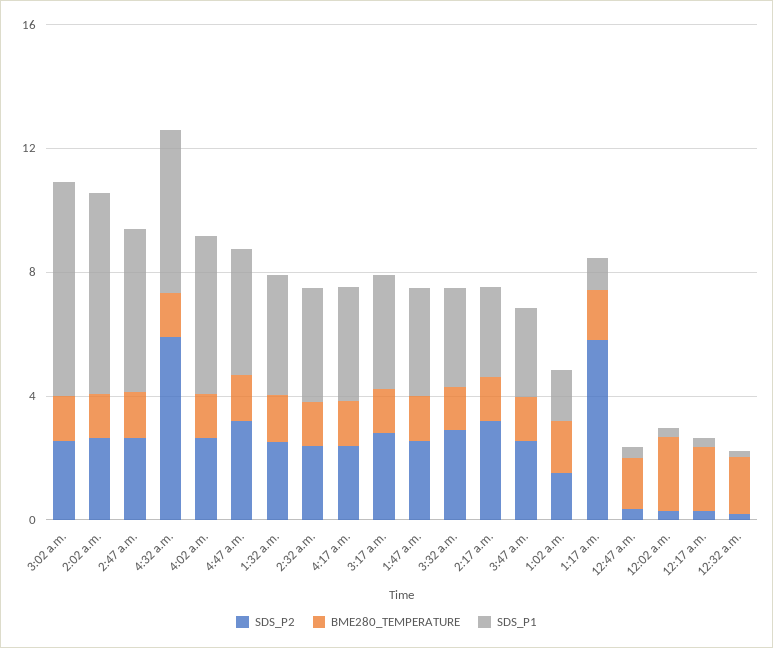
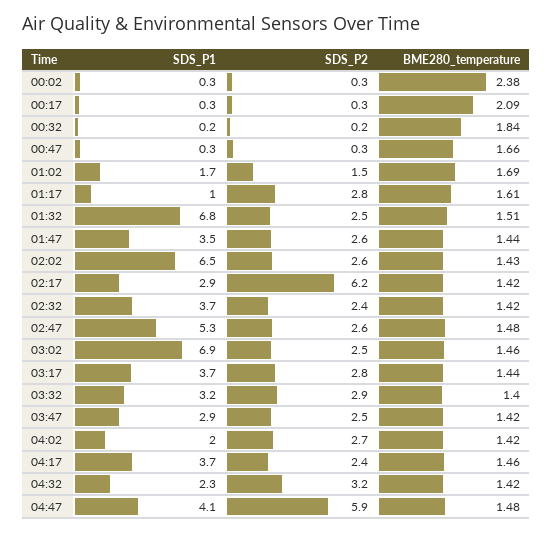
SDS_P2, 4:32 a.m.: 6 -> 3.2
SDS_P1, 4:32 a.m.: 5 -> 2.3
SDS_P1, 4:02 a.m.: 5 -> 2
SDS_P2, 4:47 a.m.: 3 -> 5.9
SDS_P1, 1:32 a.m.: 4 -> 6.8
SDS_P2, 2:17 a.m.: 3 -> 6.2
SDS_P2, 1:17 a.m.: 6 -> 2.8

